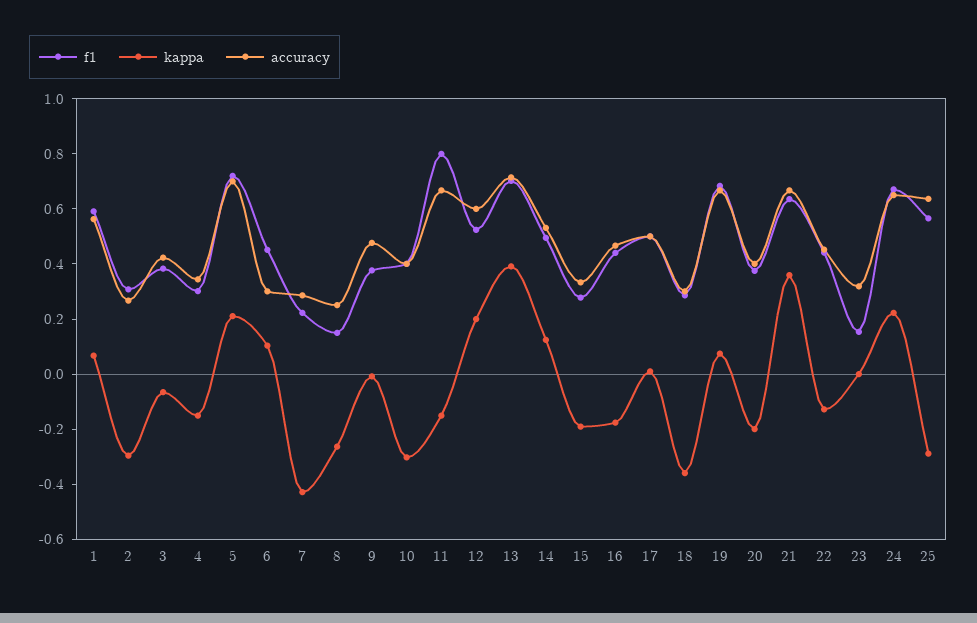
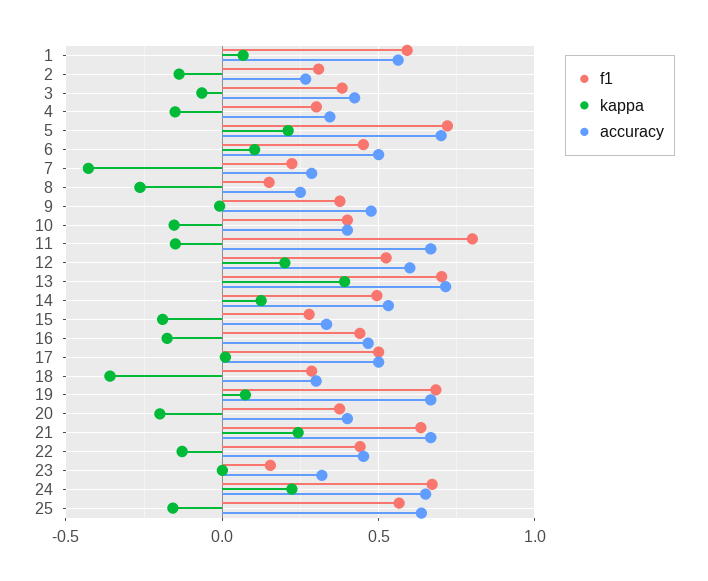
kappa, 2: -0.3 -> -0.15
accuracy, 6: 0.3 -> 0.5
kappa, 10: -0.3 -> -0.15
kappa, 21: 0.35 -> 0.25
kappa, 25: -0.3 -> -0.15

